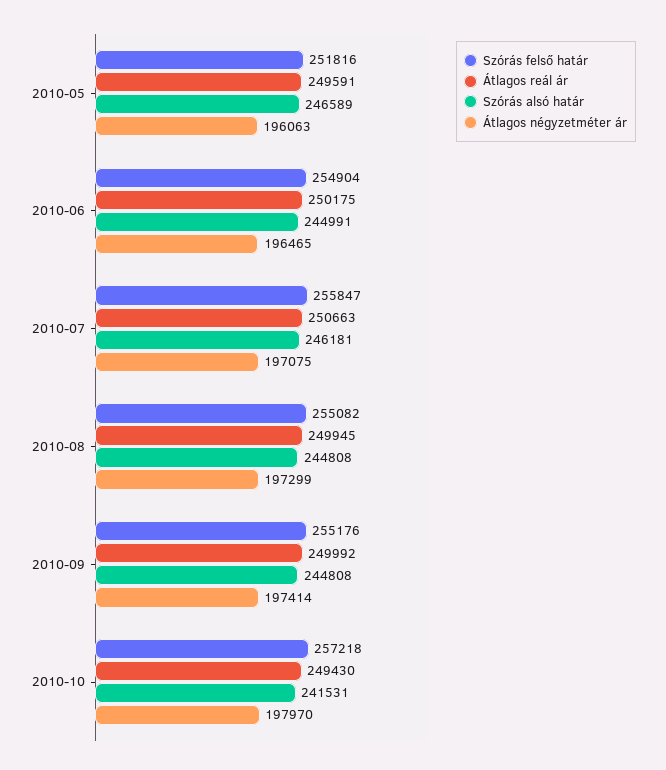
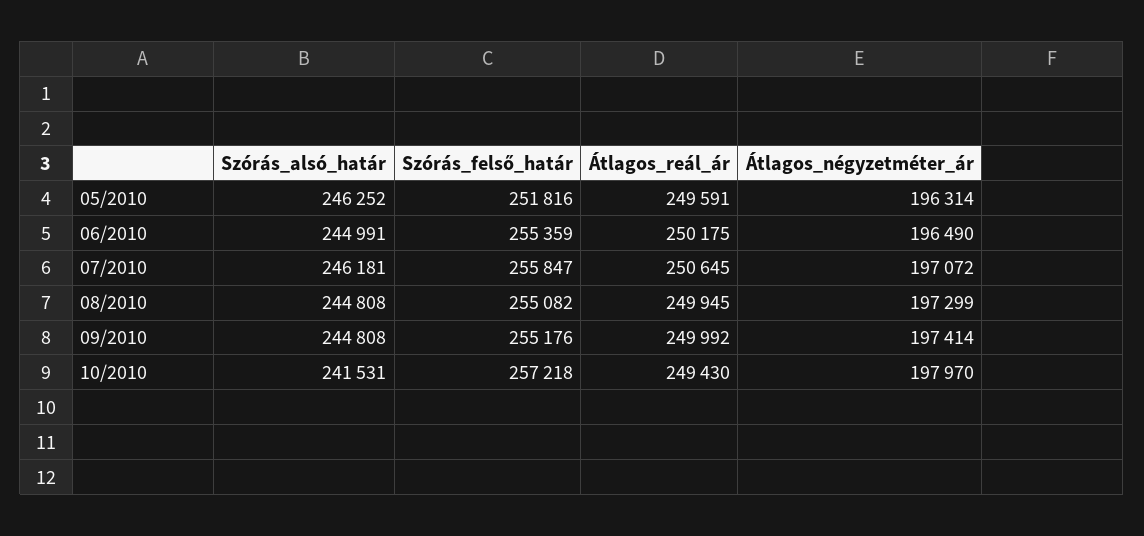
Szórás alsó határ, 2010-05: 246589 -> 246252
Átlagos négyzetméter ár, 2010-05: 196063 -> 196314
Szórás felső határ, 2010-06: 254904 -> 255359
Átlagos négyzetméter ár, 2010-06: 196465 -> 196490
Átlagos reál ár, 2010-07: 250663 -> 250645
Átlagos négyzetméter ár, 2010-07: 197075 -> 197072

